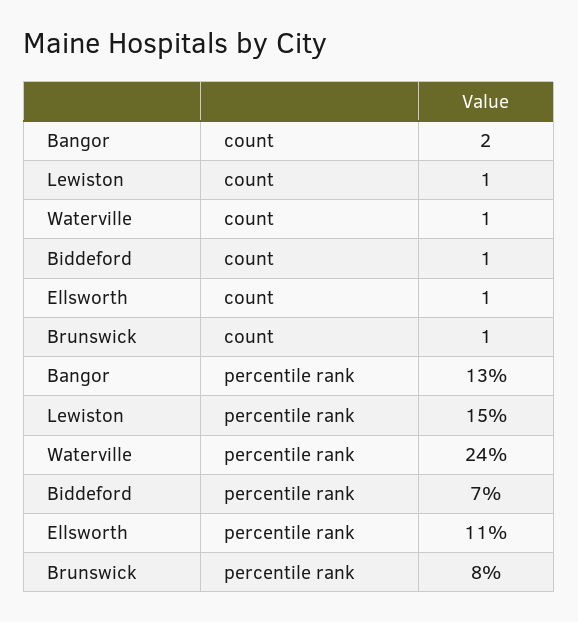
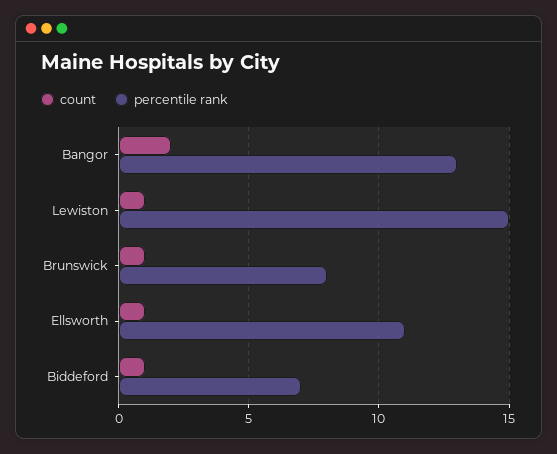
count, Waterville: 1 -> none
percentile rank, Waterville: 24 -> none

